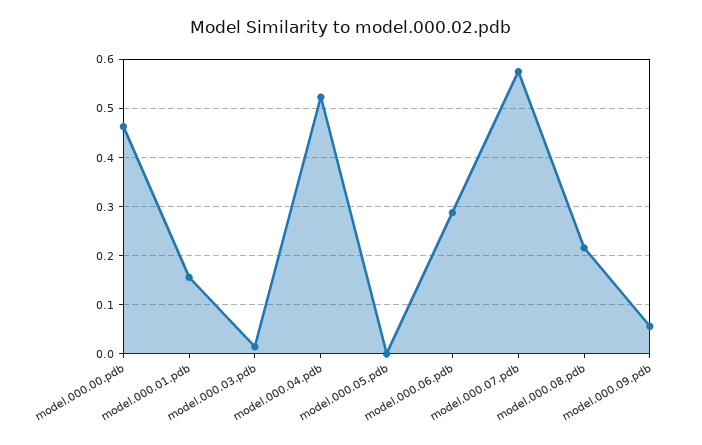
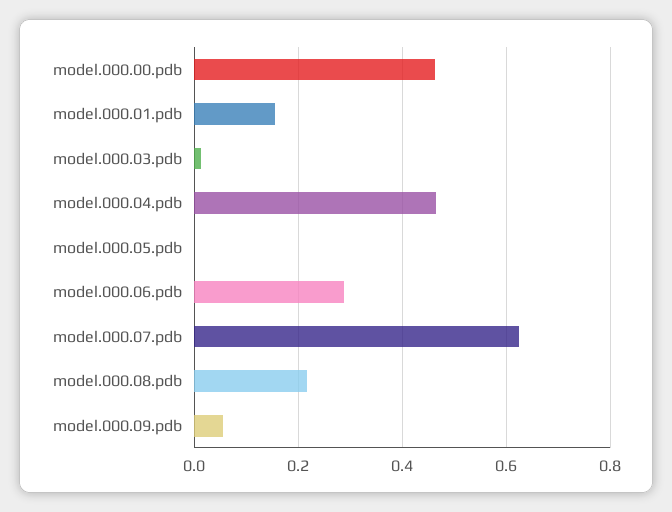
model.000.04.pdb: 0.52 -> 0.46
model.000.07.pdb: 0.58 -> 0.62

